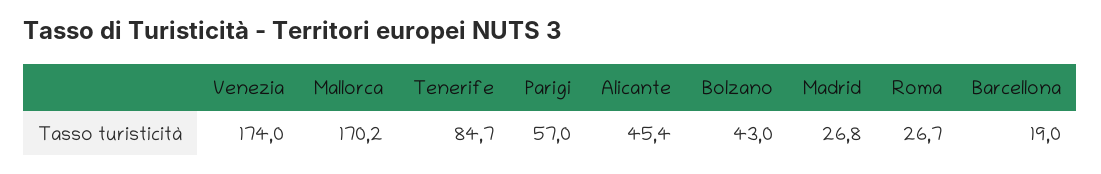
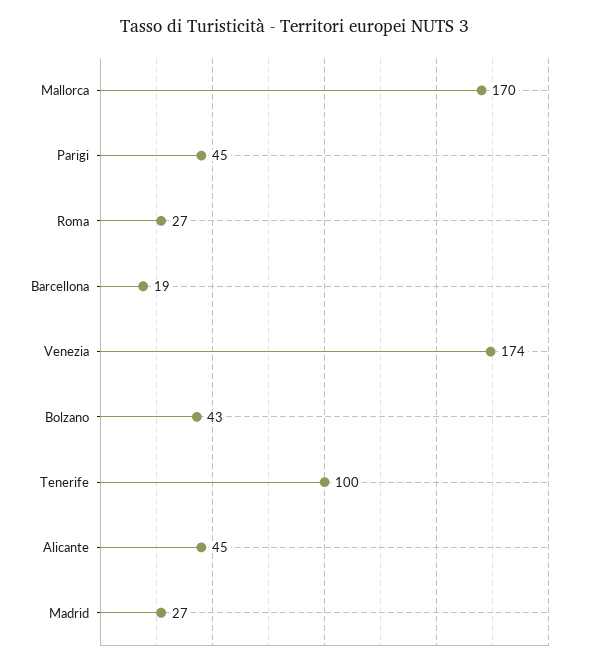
Tenerife: 84.7 -> 100
Parigi: 57 -> 45

